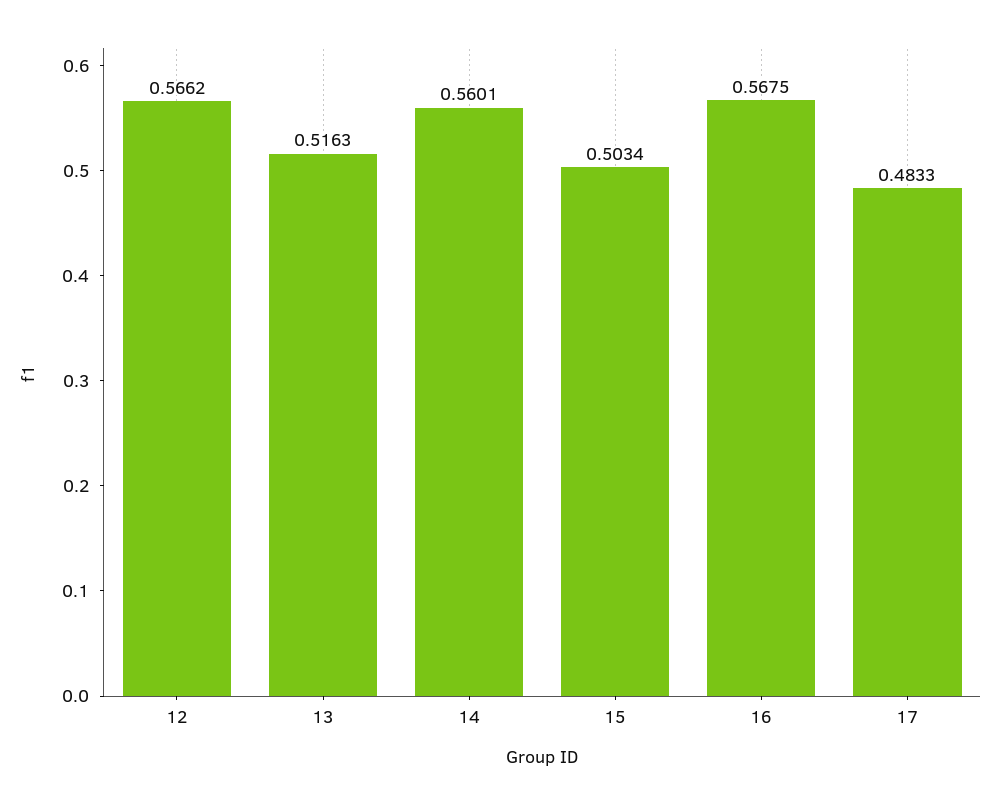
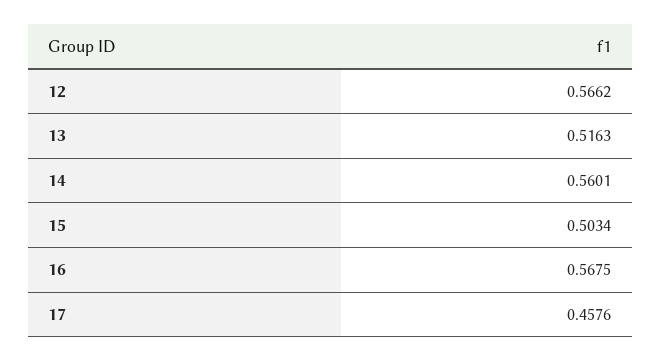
17: 0.4833 -> 0.4576

